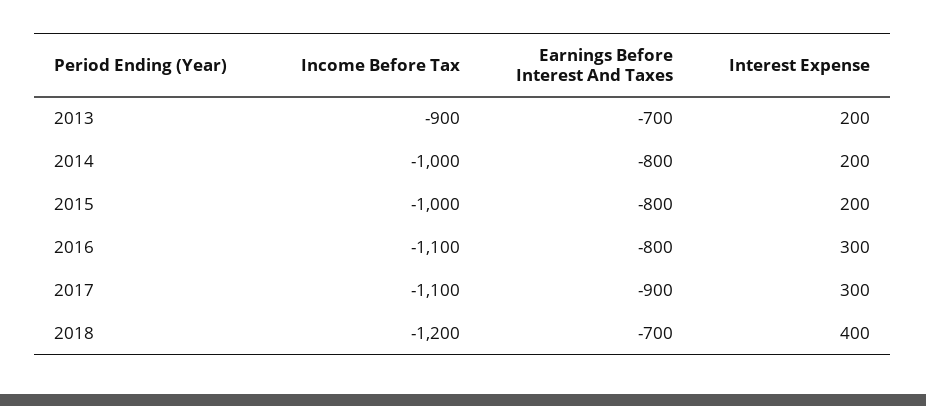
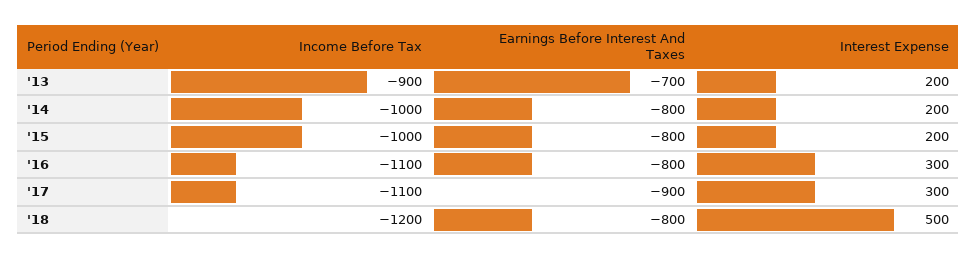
Earnings Before Interest And Taxes, 2018: -700 -> -800
Interest Expense, 2018: 400 -> 500

